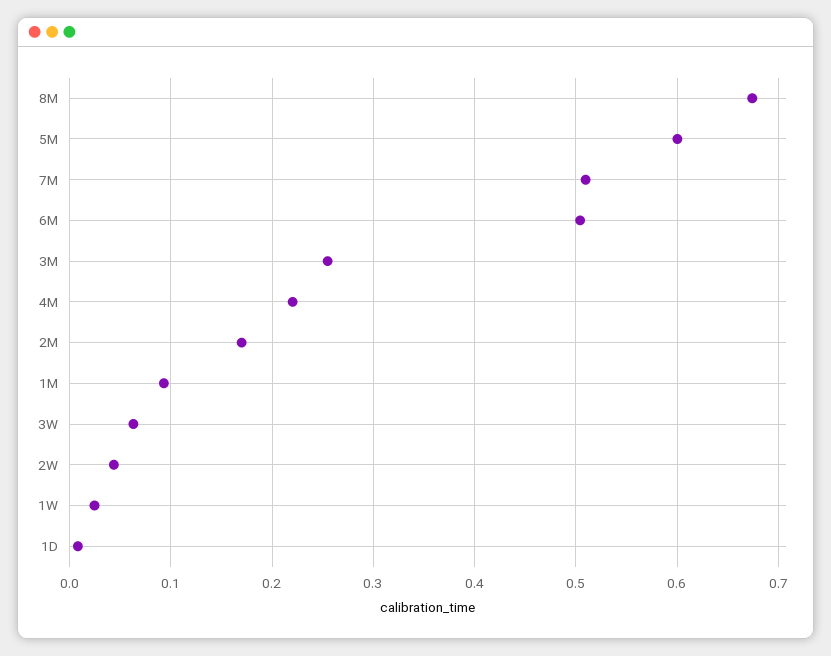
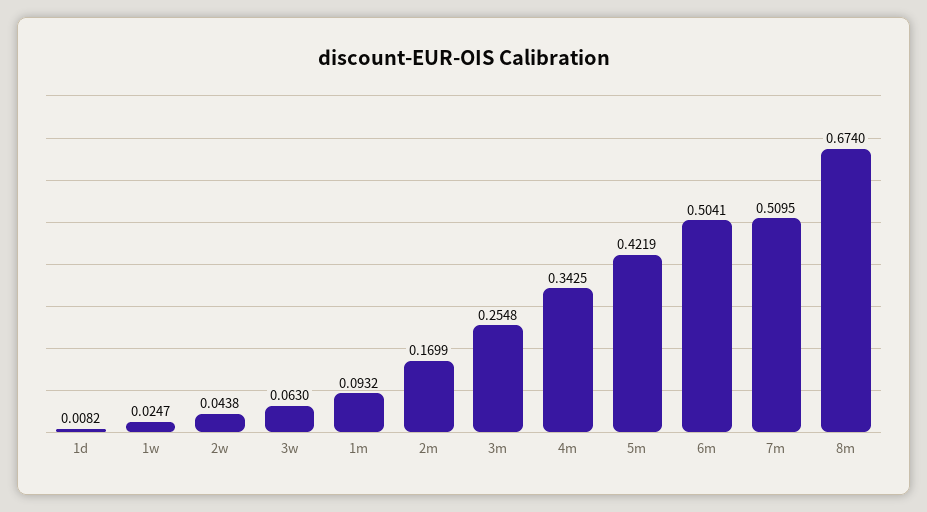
5M: 0.6 -> 0.4219
4M: 0.22 -> 0.3425

